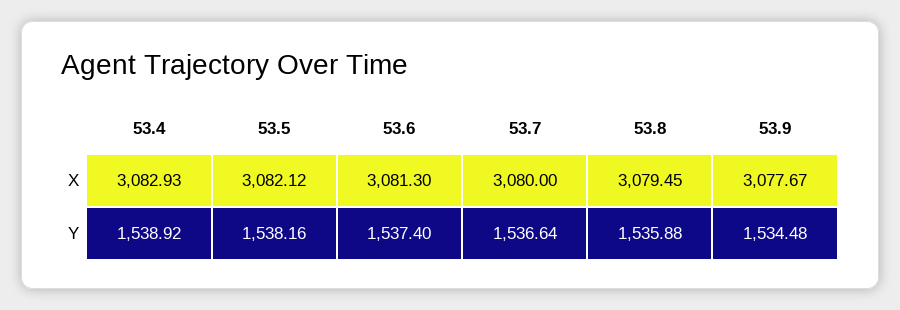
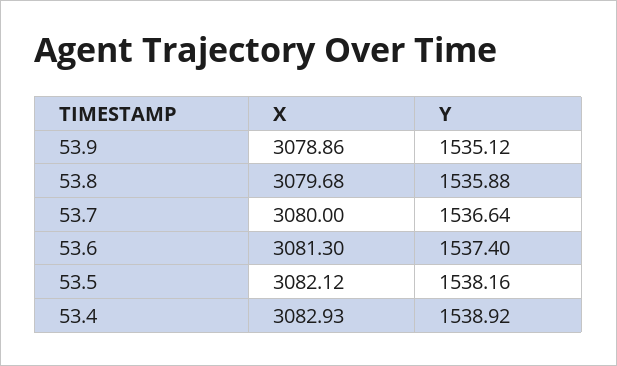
53.8, X: 3079.45 -> 3079.68
53.9, X: 3077.67 -> 3078.86
53.9, Y: 1534.48 -> 1535.12

